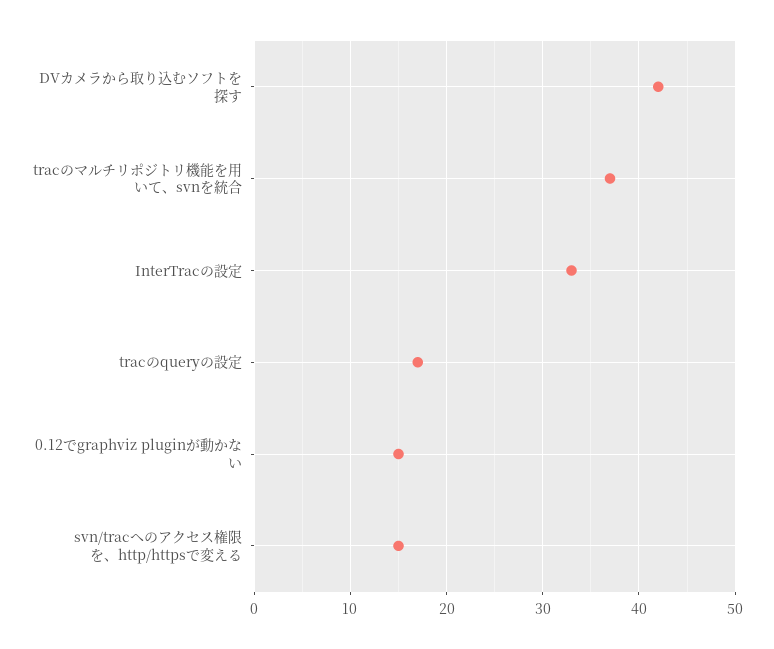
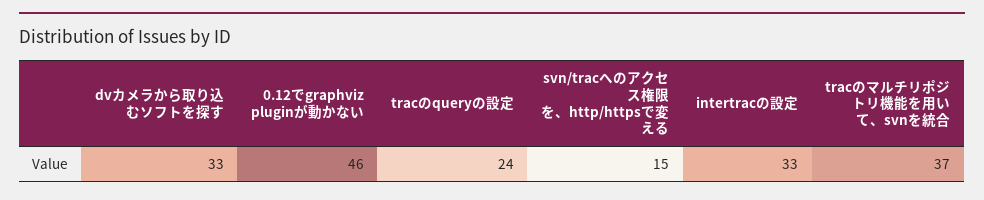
DVカメラから取り込むソフトを探す: 42 -> 33
tracのqueryの設定: 17 -> 24
0.12でgraphviz pluginが動かない: 15 -> 46

